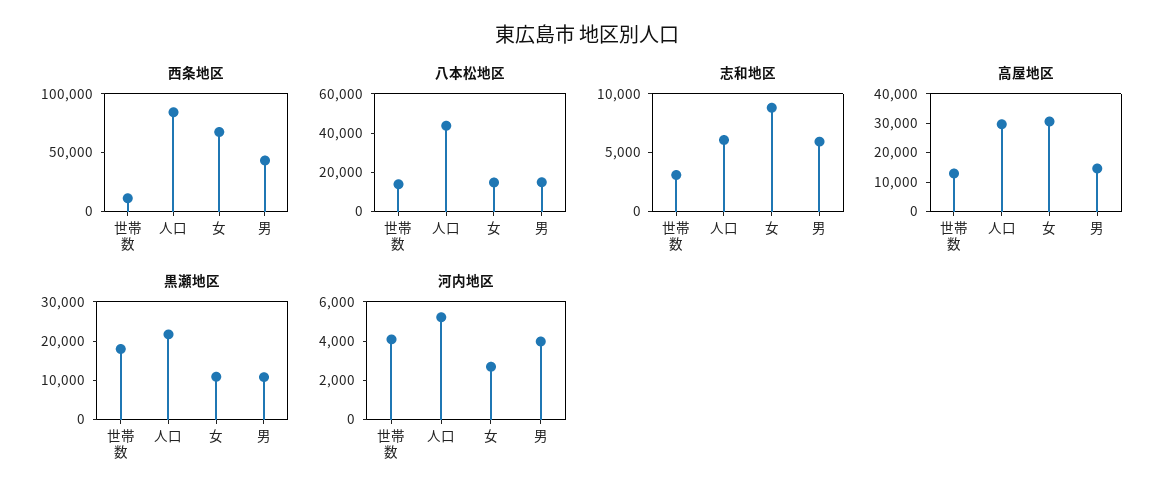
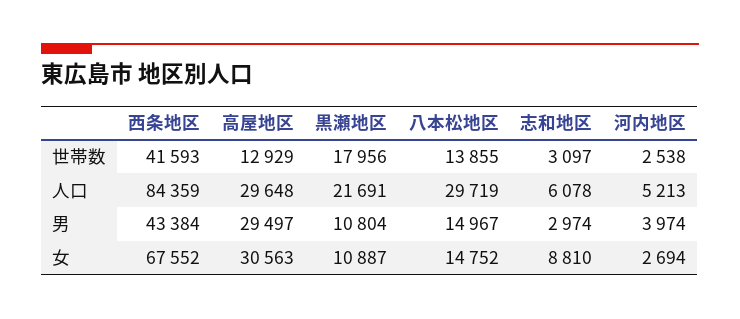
西条地区, 世帯数: 10000 -> 41593
八本松地区, 人口: 45000 -> 29719
志和地区, 男: 6000 -> 2974
高屋地区, 男: 15000 -> 29497
河内地区, 世帯数: 4000 -> 2538

